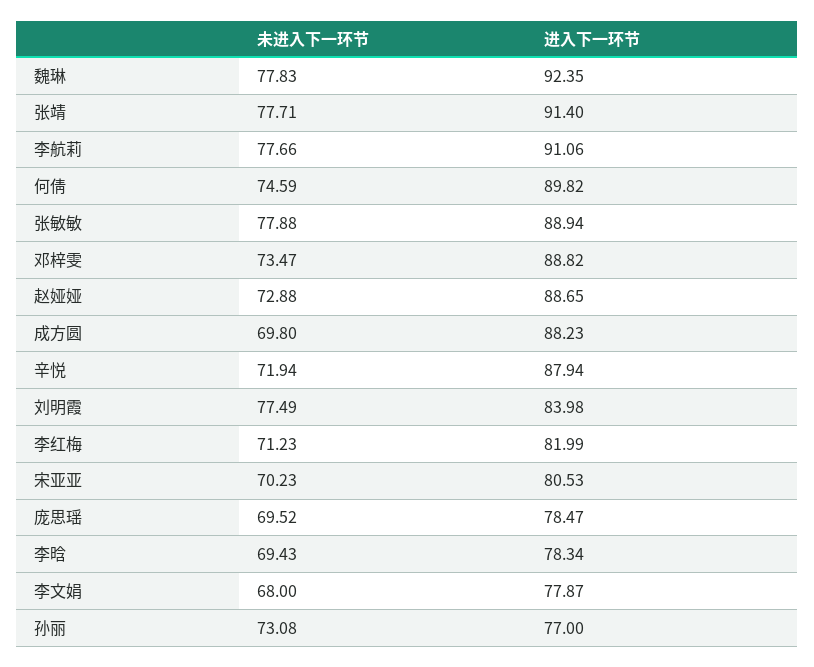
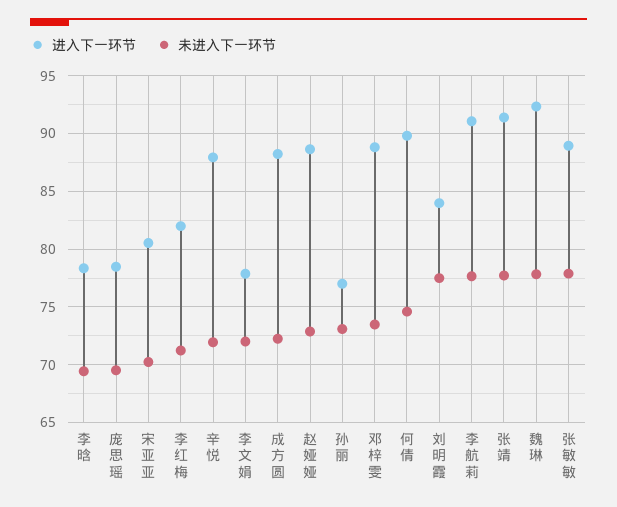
未进入下一环节, 成方圆: 69.8 -> 72
未进入下一环节, 李文娟: 68 -> 72

